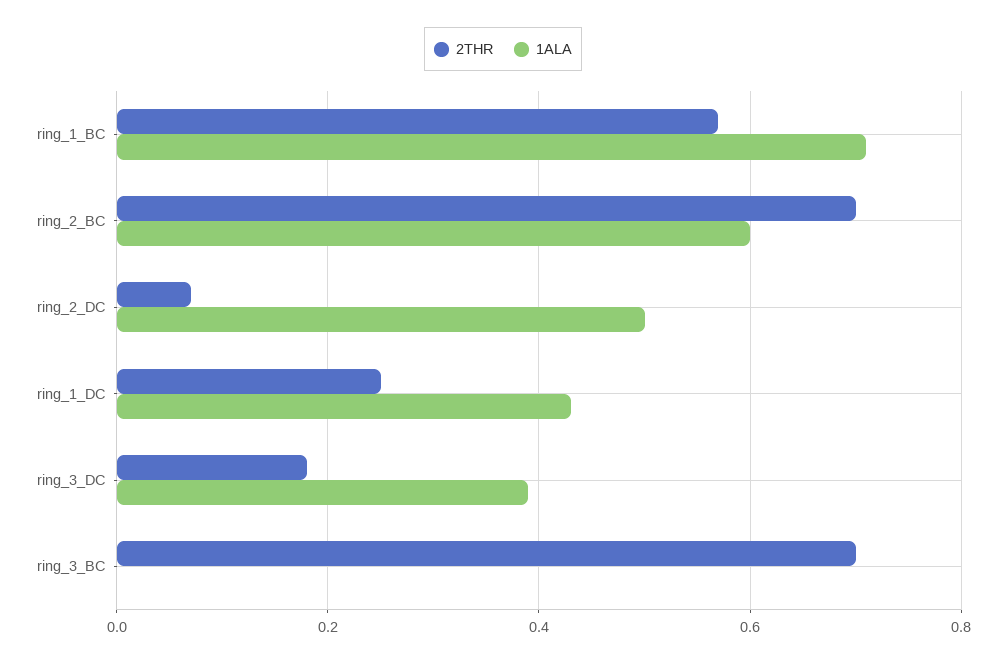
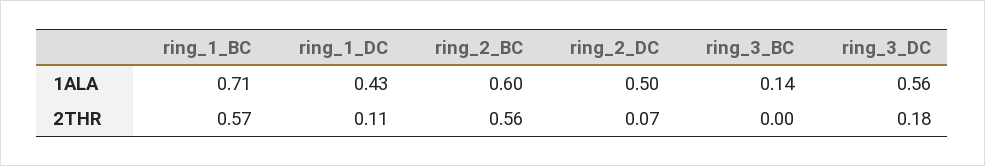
2THR, ring_2_BC: 0.7 -> 0.56
2THR, ring_1_DC: 0.25 -> 0.11
1ALA, ring_3_DC: 0.4 -> 0.56
2THR, ring_3_BC: 0.7 -> 0
1ALA, ring_3_BC: 0 -> 0.14

